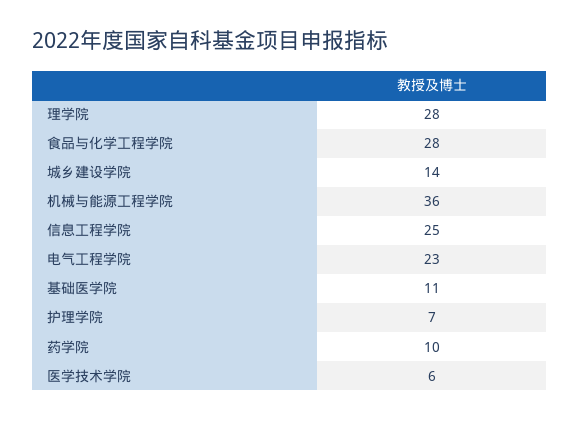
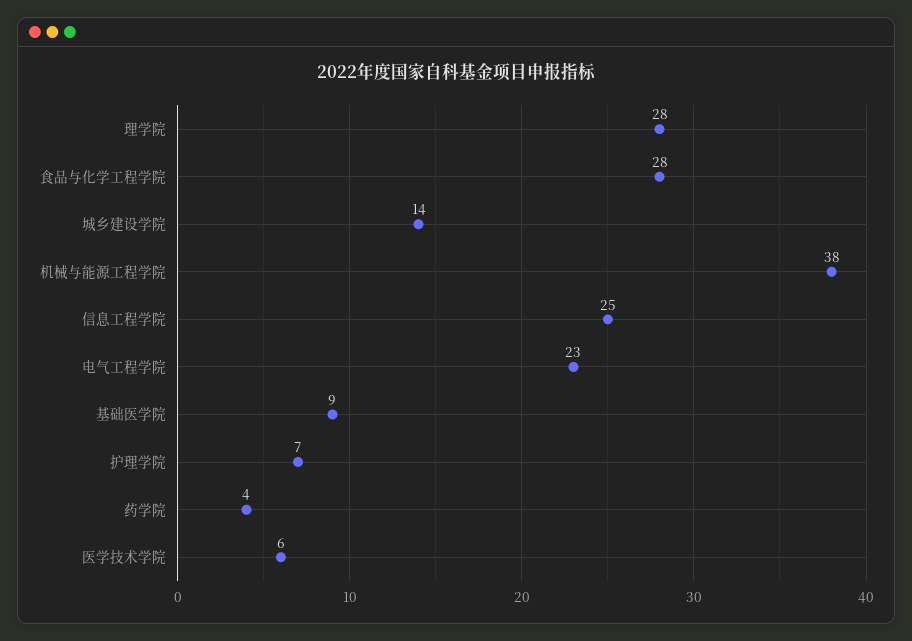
机械与能源工程学院: 36 -> 38
基础医学院: 11 -> 9
药学院: 10 -> 4

